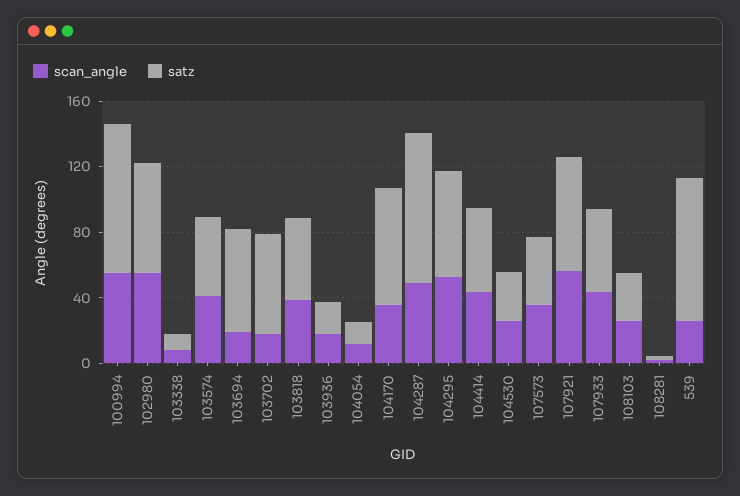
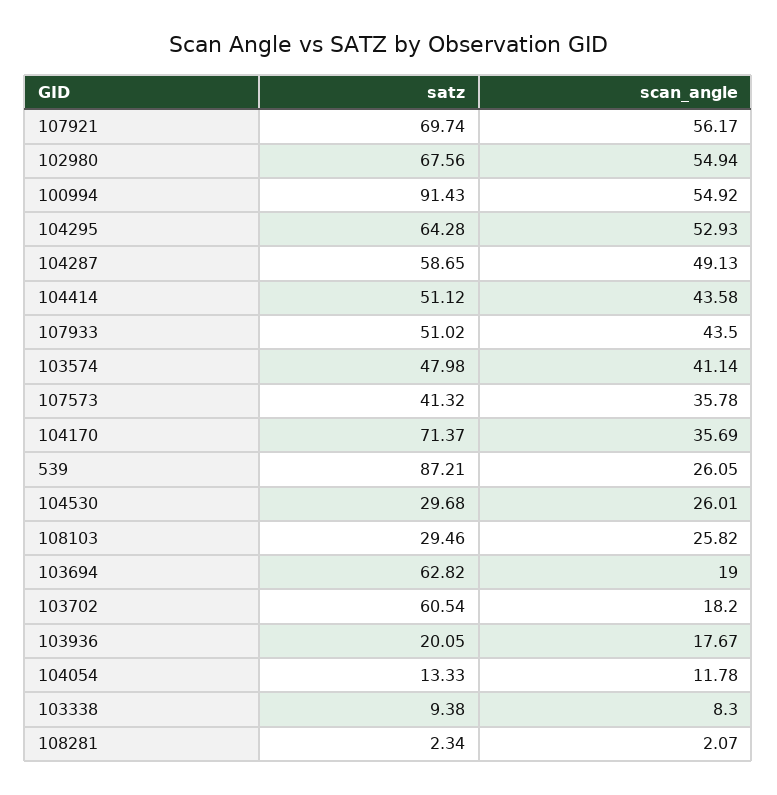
scan_angle, 103818: 40 -> none
satz, 103818: 50 -> none
satz, 104287: 90 -> 58.65

